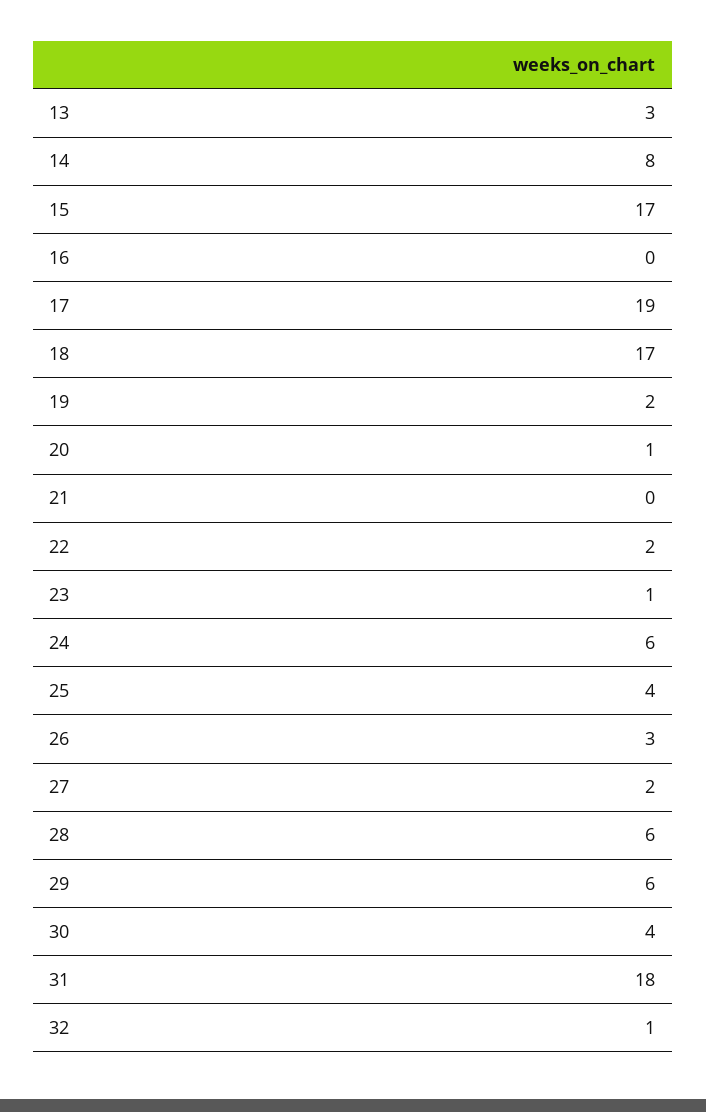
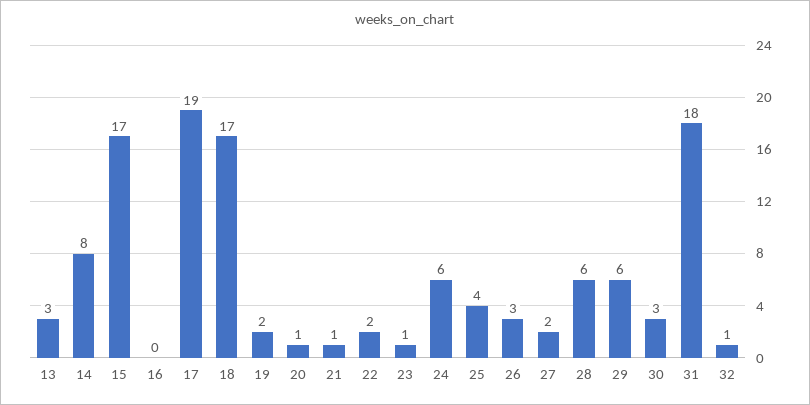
21: 0 -> 1
30: 4 -> 3

